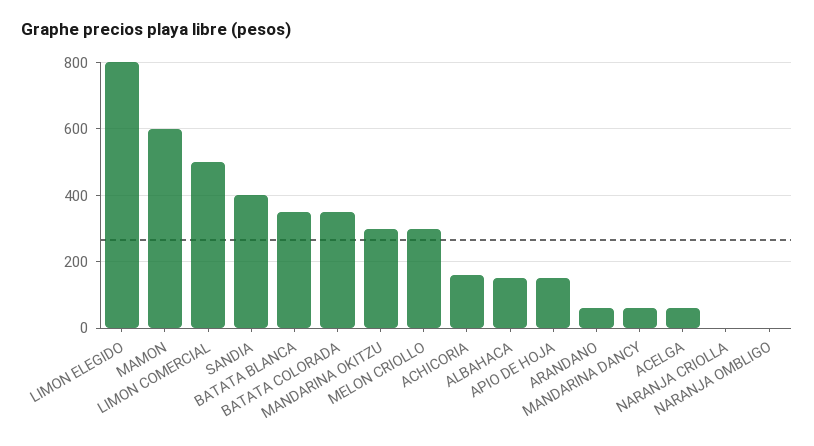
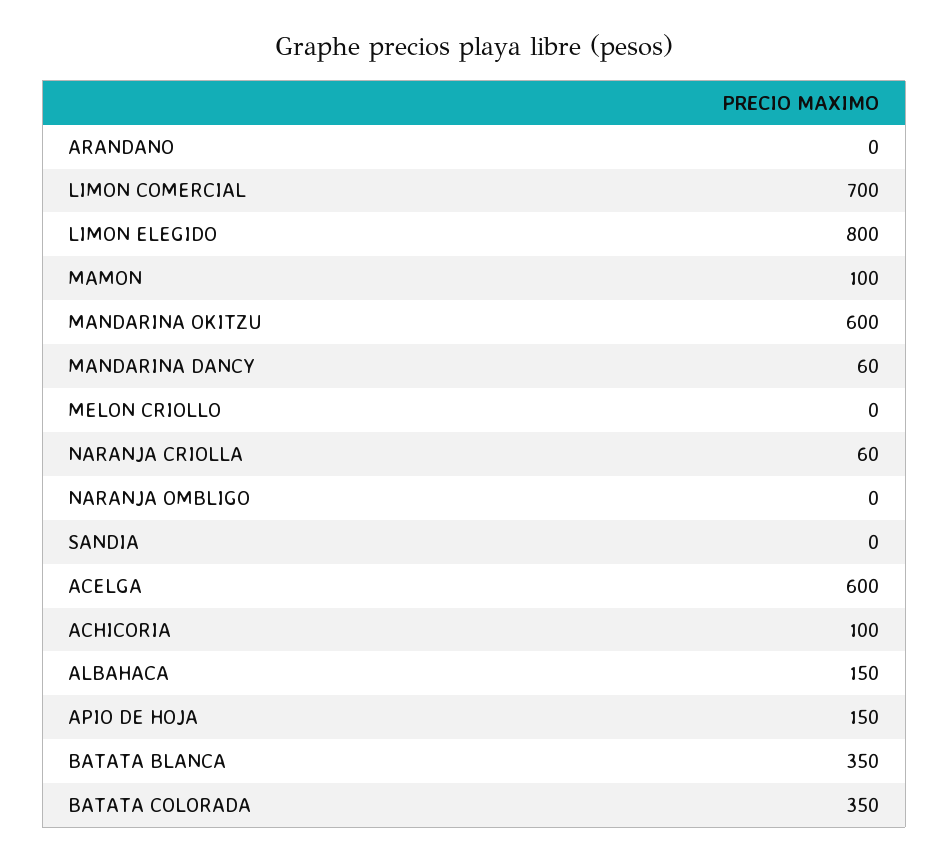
MAMON: 600 -> 100
LIMON COMERCIAL: 500 -> 700
SANDIA: 400 -> 0
MANDARINA OKITZU: 300 -> 600
MELON CRIOLLO: 300 -> 0
ACHICORIA: 160 -> 100
ARANDANO: 60 -> 0
ACELGA: 60 -> 600
NARANJA CRIOLLA: 0 -> 60

